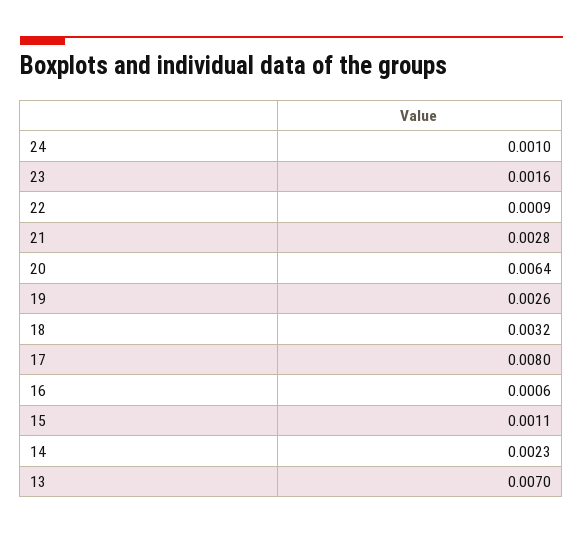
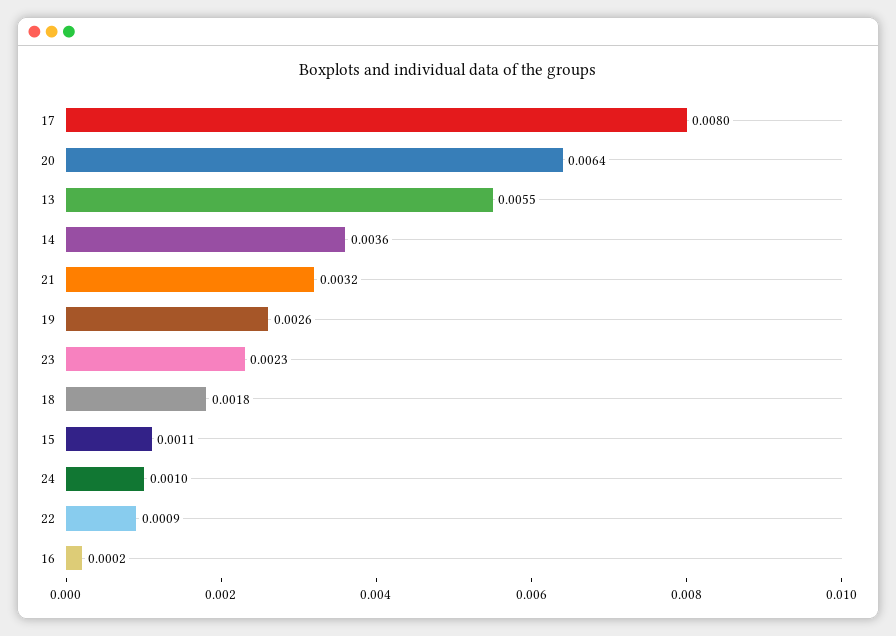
23: 0.0016 -> 0.0023
21: 0.0028 -> 0.0032
18: 0.0032 -> 0.0018
16: 0.0006 -> 0.0002
14: 0.0023 -> 0.0036
13: 0.007 -> 0.0055

